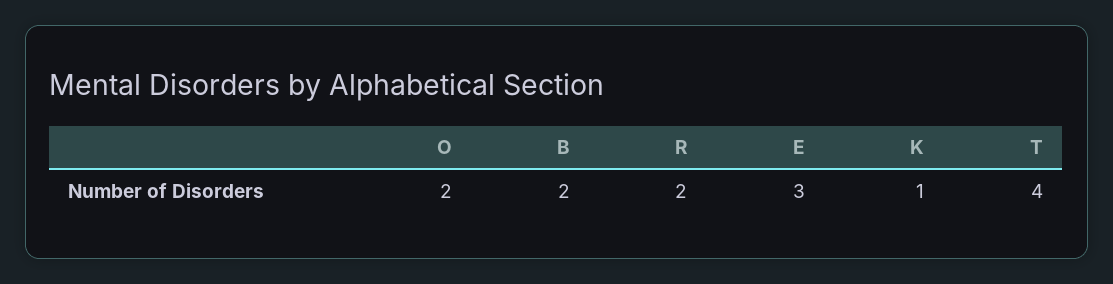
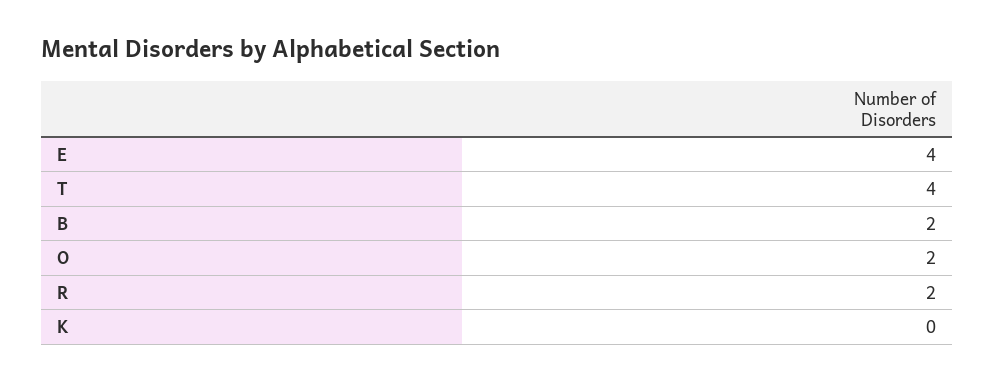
E: 3 -> 4
K: 1 -> 0

